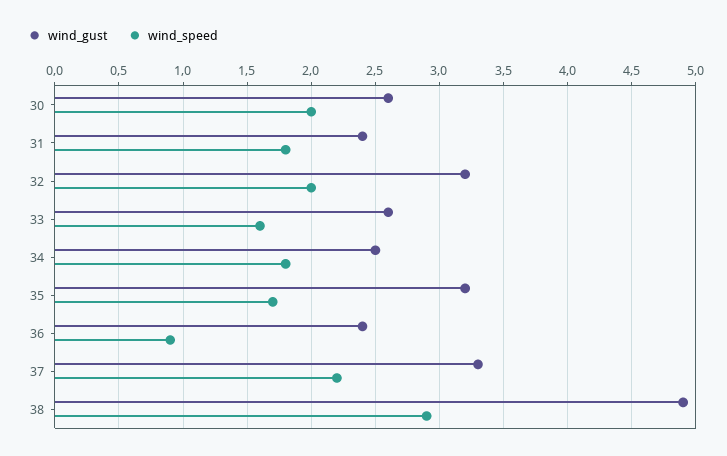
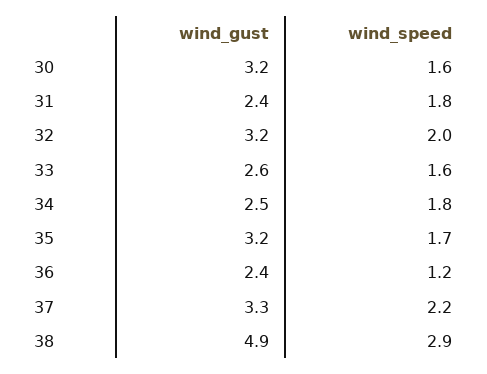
wind_gust, 30: 2.6 -> 3.2
wind_speed, 30: 2 -> 1.6
wind_speed, 36: 0.9 -> 1.2

